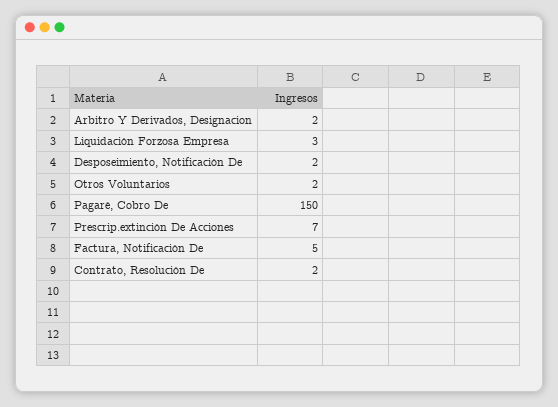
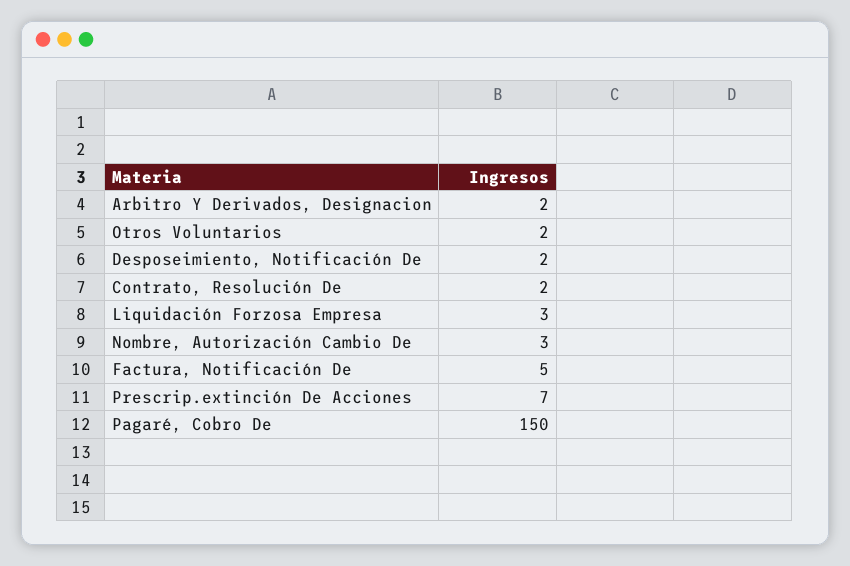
Nombre, Autorización Cambio De: none -> 3

